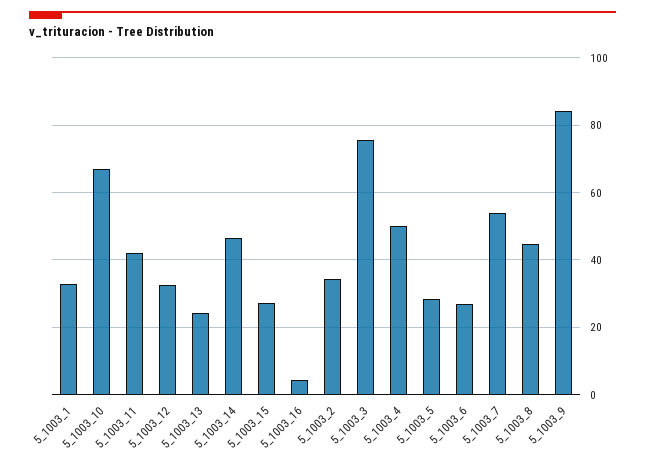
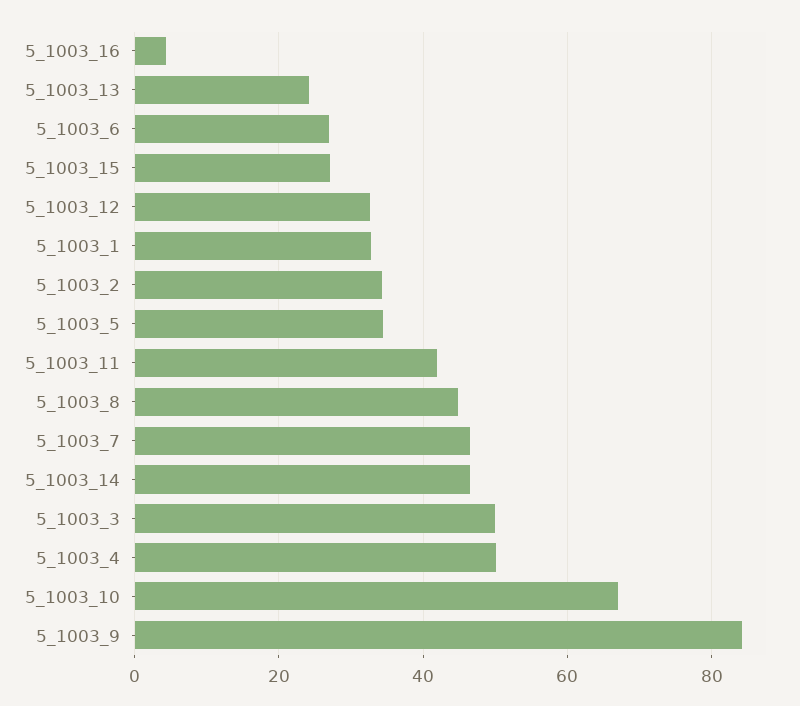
5_1003_3: 76 -> 50
5_1003_5: 28 -> 34
5_1003_7: 54 -> 46

